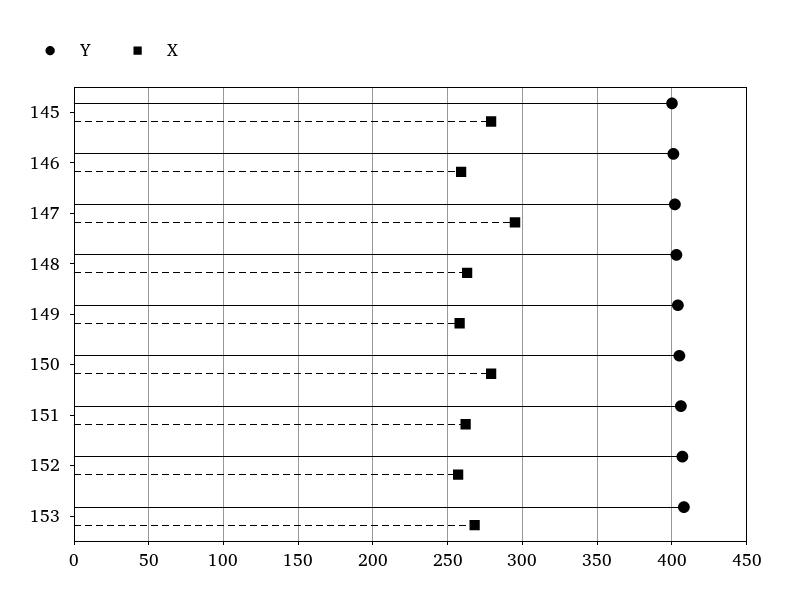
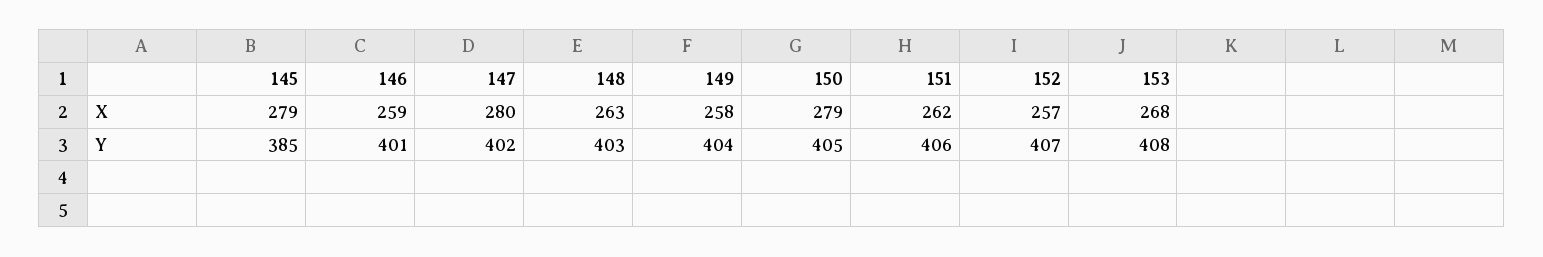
Y, 145: 400 -> 385
X, 147: 295 -> 280

